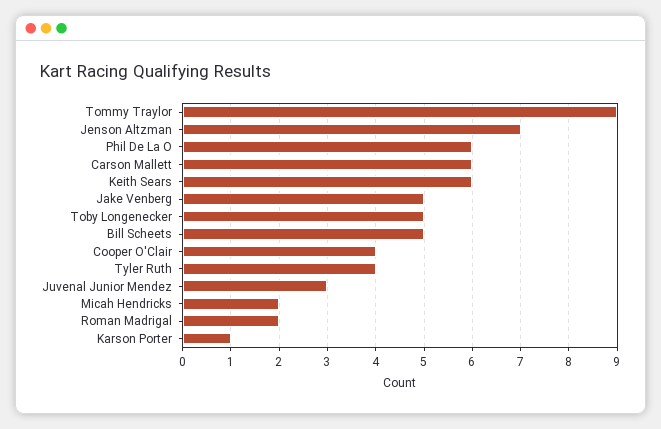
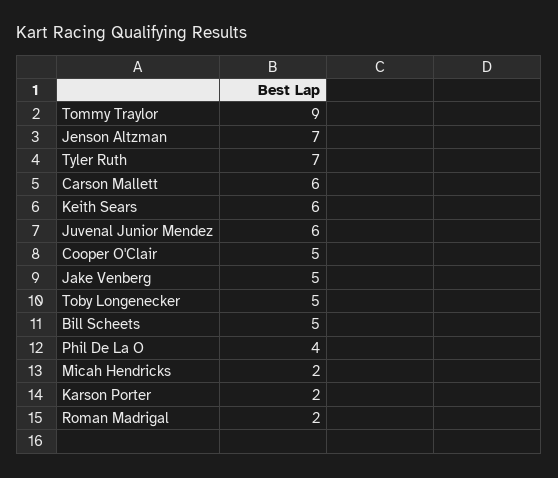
Phil De La O: 6 -> 4
Cooper O'Clair: 4 -> 5
Tyler Ruth: 4 -> 7
Juvenal Junior Mendez: 3 -> 6
Karson Porter: 1 -> 2

